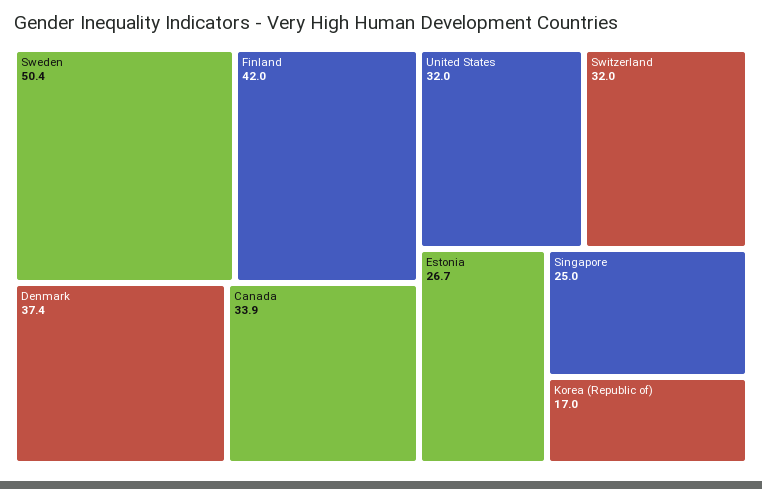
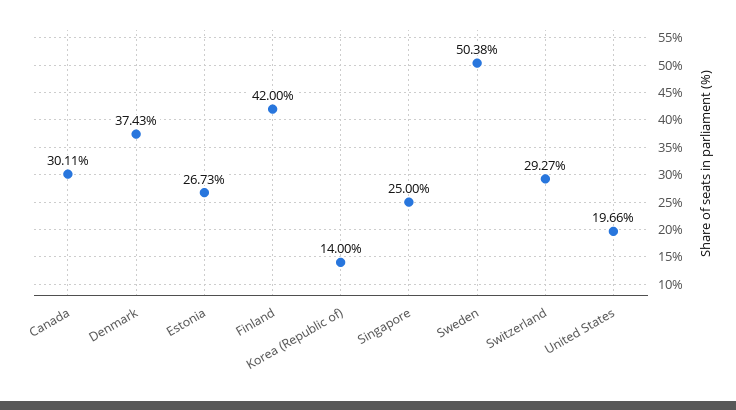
Canada: 33.9 -> 30.11
United States: 32 -> 19.66
Switzerland: 32 -> 29.27
Korea (Republic of): 17 -> 14

